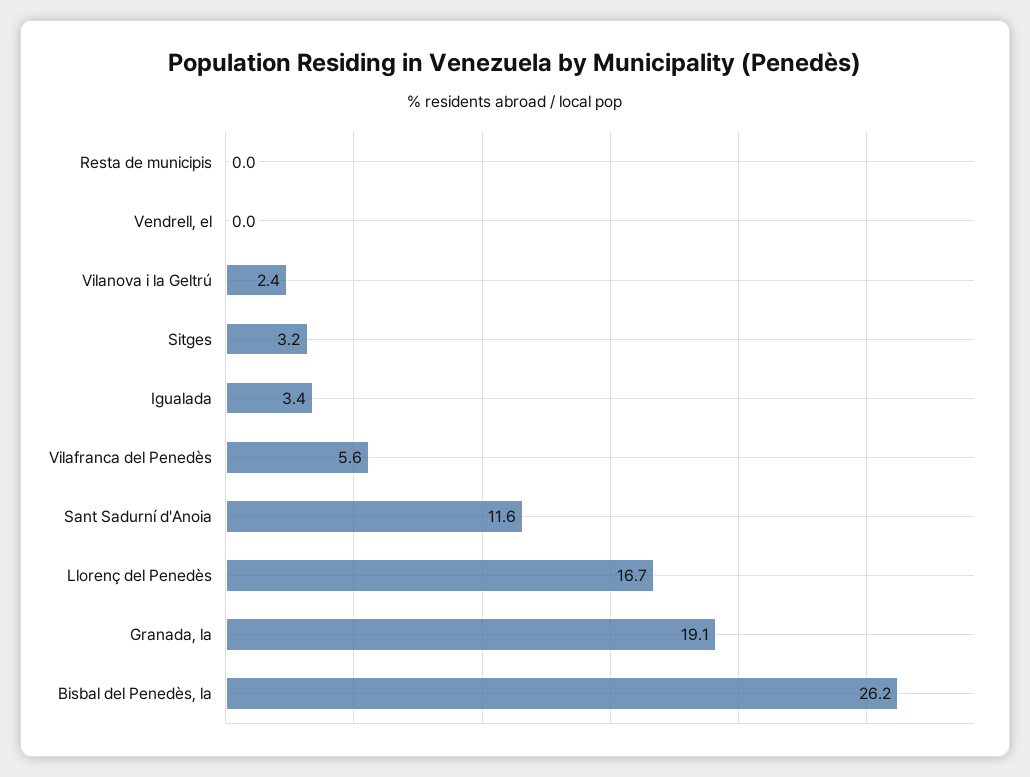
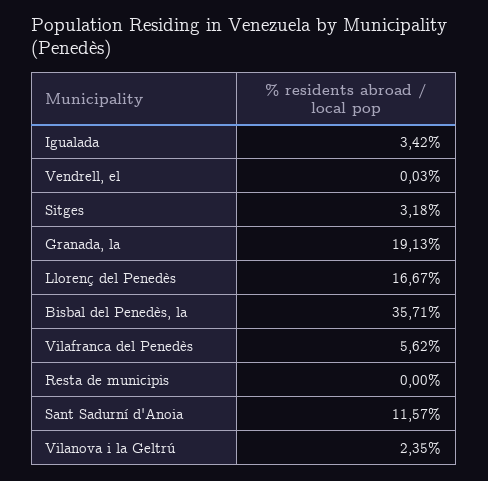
Bisbal del Penedès, la: 26.2 -> 35.71

